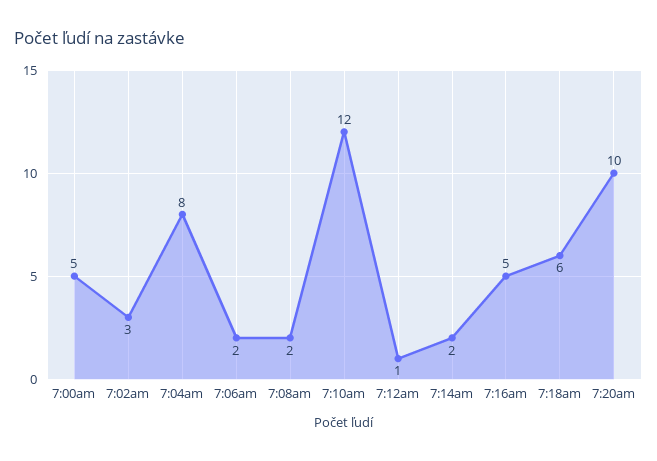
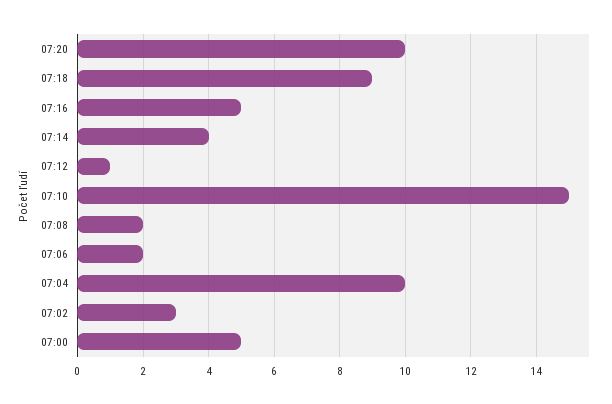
7:04am: 8 -> 10
7:10am: 12 -> 15
7:14am: 2 -> 4
7:18am: 6 -> 9

